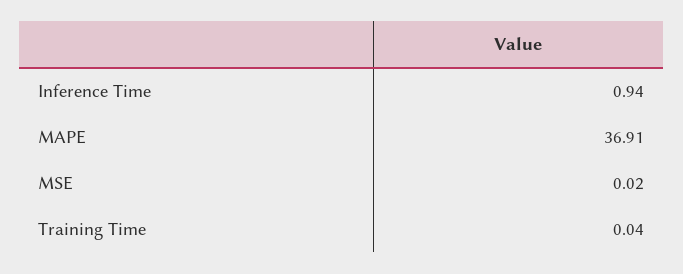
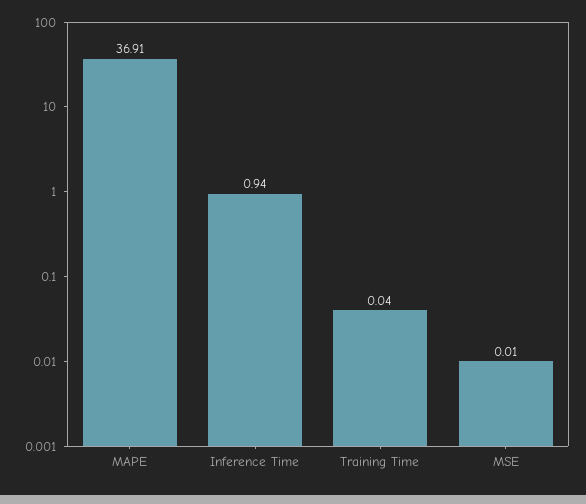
MSE: 0.02 -> 0.01

